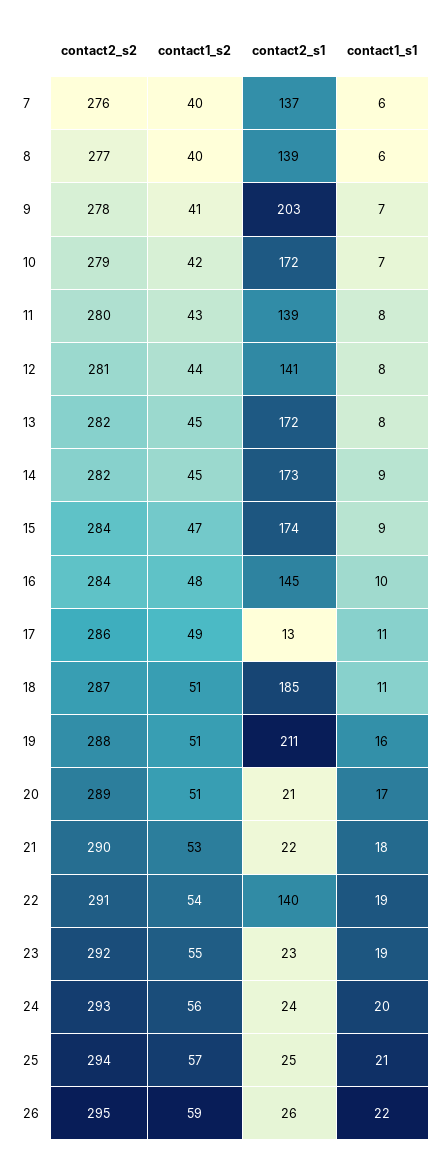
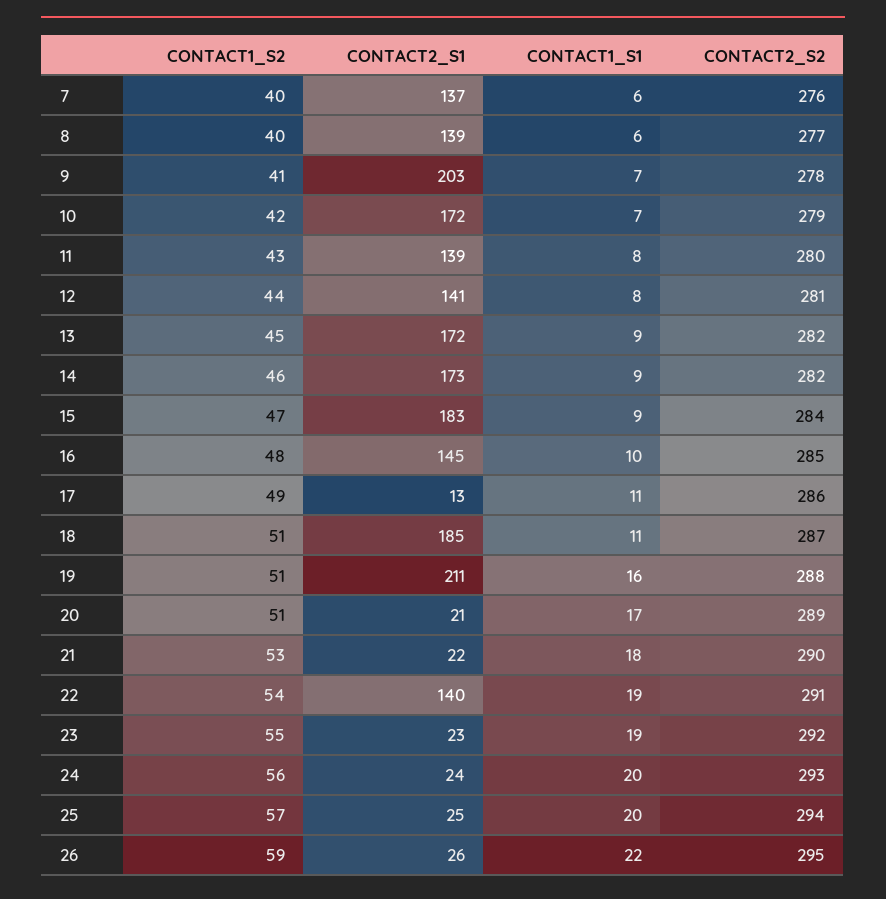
contact1_s1, 13: 8 -> 9
contact1_s2, 14: 45 -> 46
contact2_s1, 15: 174 -> 183
contact2_s2, 16: 284 -> 285
contact1_s1, 25: 21 -> 20

